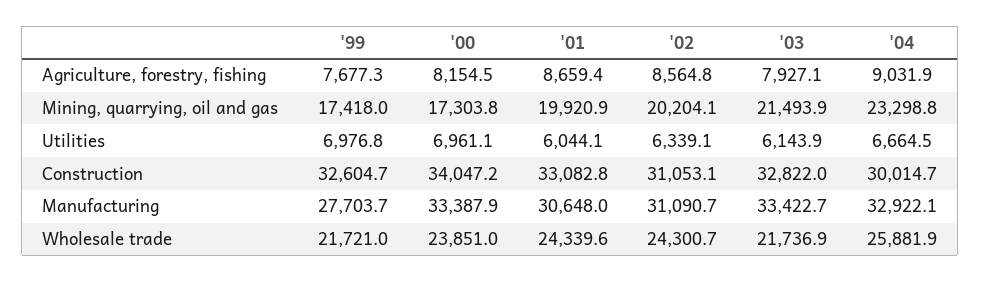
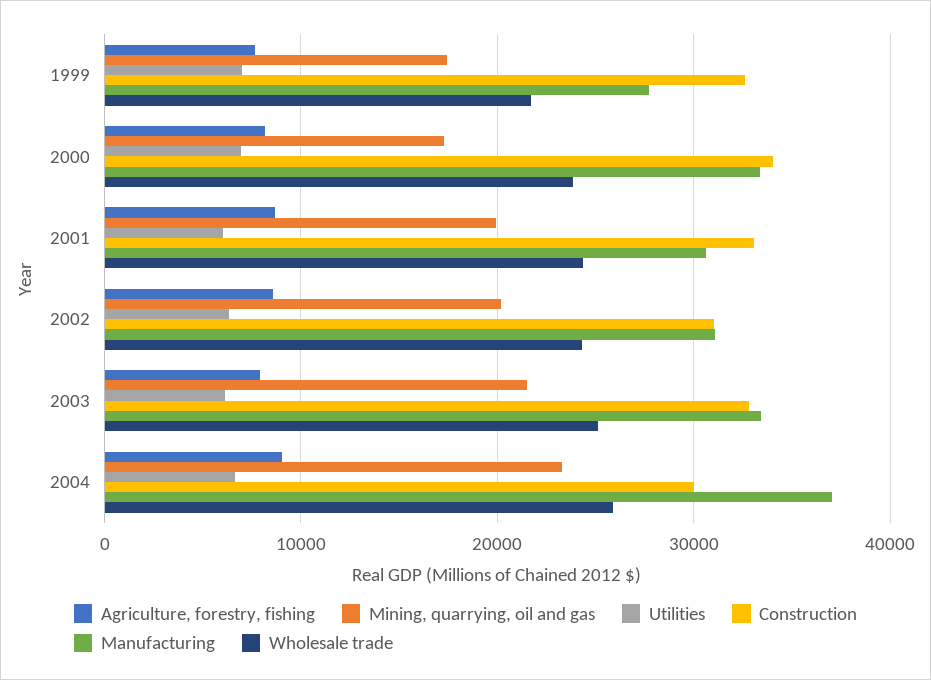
Manufacturing, '04: 32922.1 -> 37000
Wholesale trade, '03: 21736.9 -> 25000

